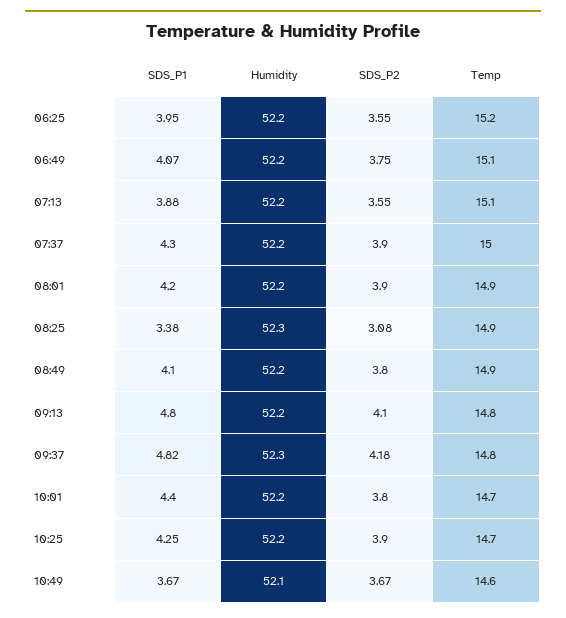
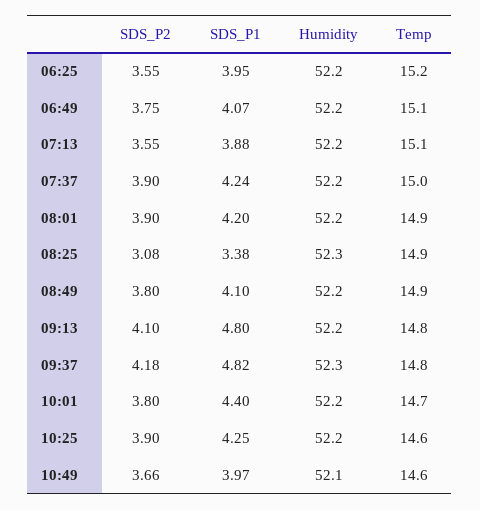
SDS_P1, 07:37: 4.3 -> 4.24
Temp, 10:25: 14.7 -> 14.6
SDS_P1, 10:49: 3.67 -> 3.97
SDS_P2, 10:49: 3.67 -> 3.66

